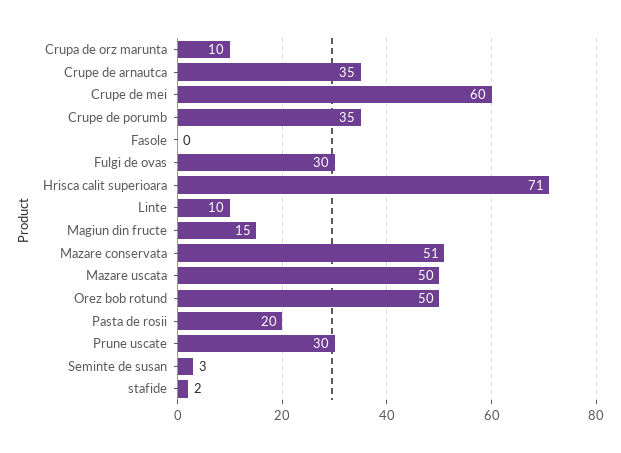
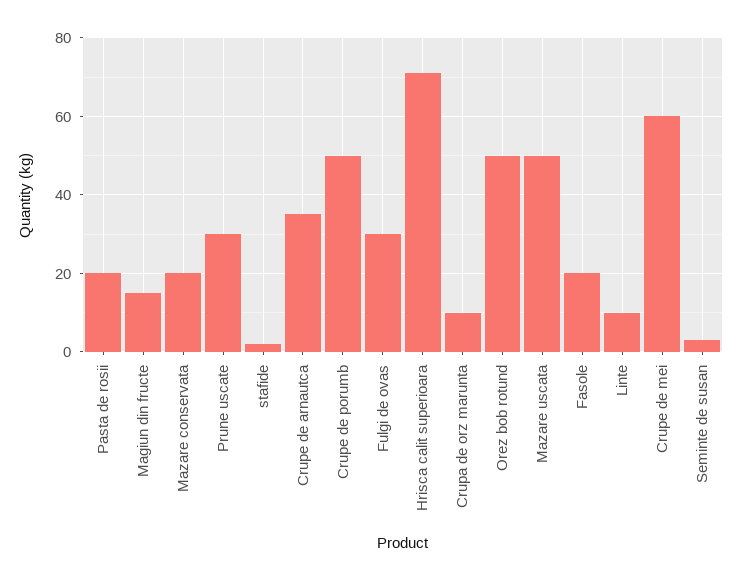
Crupe de porumb: 35 -> 50
Fasole: 0 -> 20
Mazare conservata: 51 -> 20

